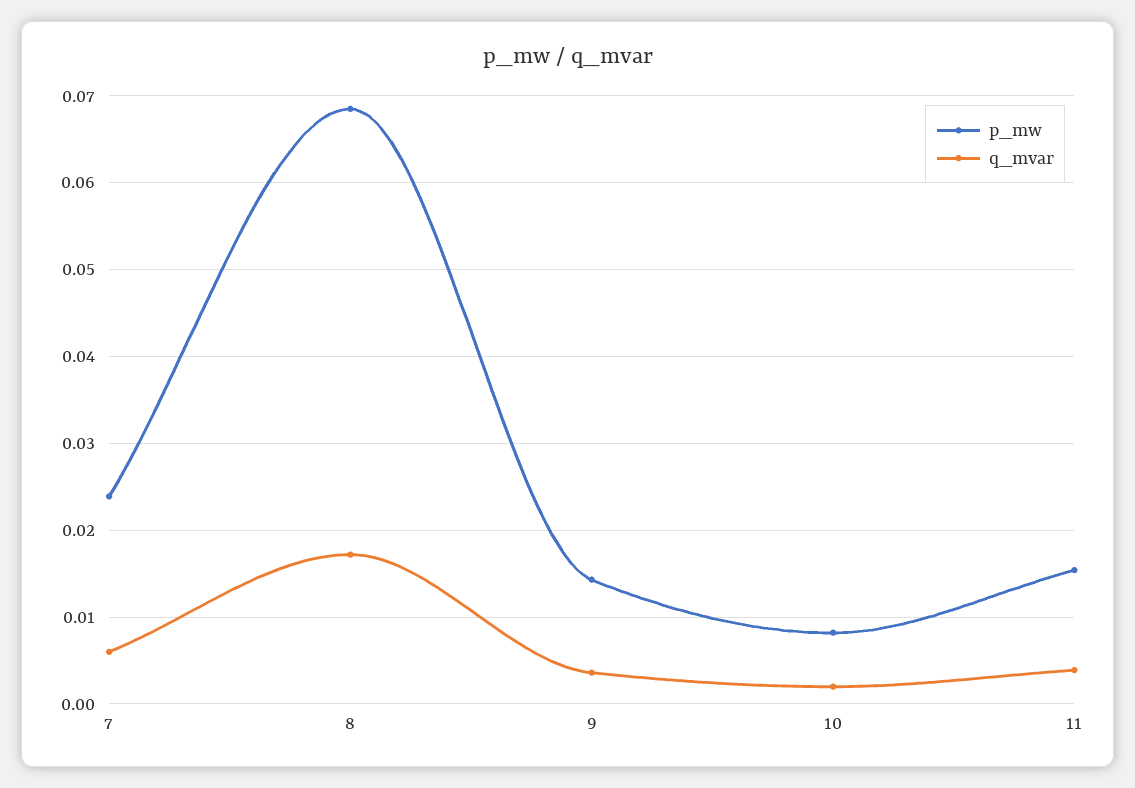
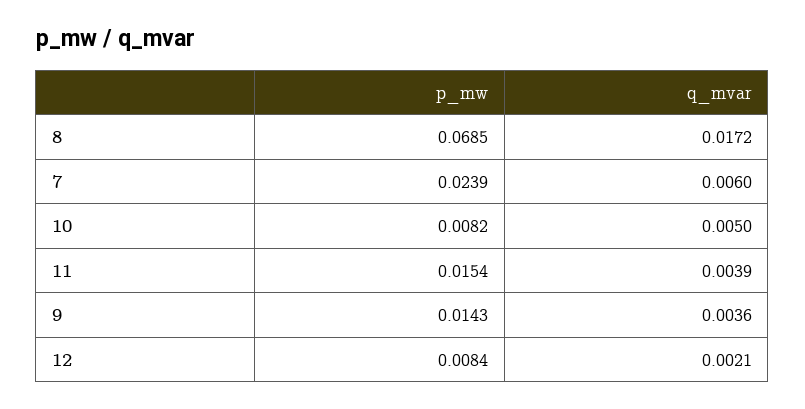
q_mvar, 10: 0.002 -> 0.005
p_mw, 12: none -> 0.0084
q_mvar, 12: none -> 0.0021

